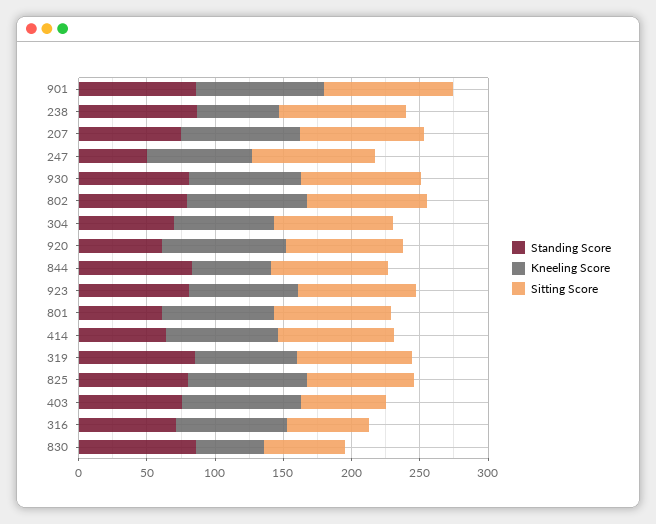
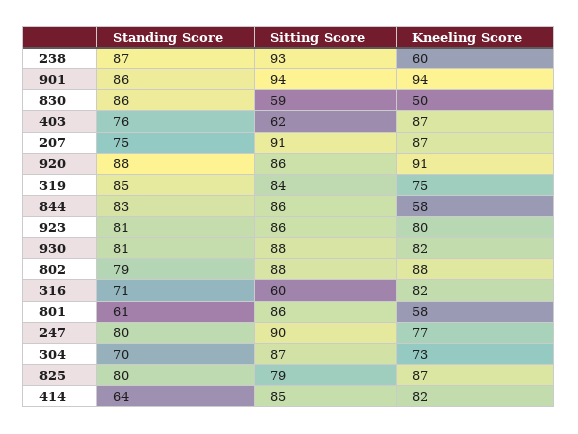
Standing Score, 247: 50 -> 80
Standing Score, 920: 60 -> 88
Kneeling Score, 801: 80 -> 58

